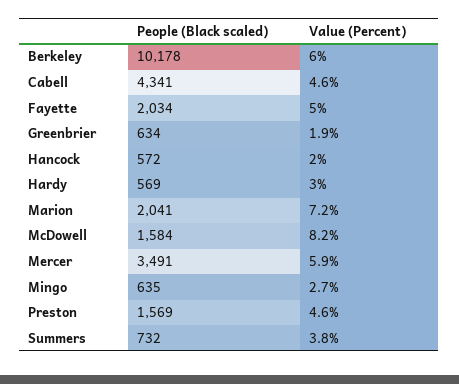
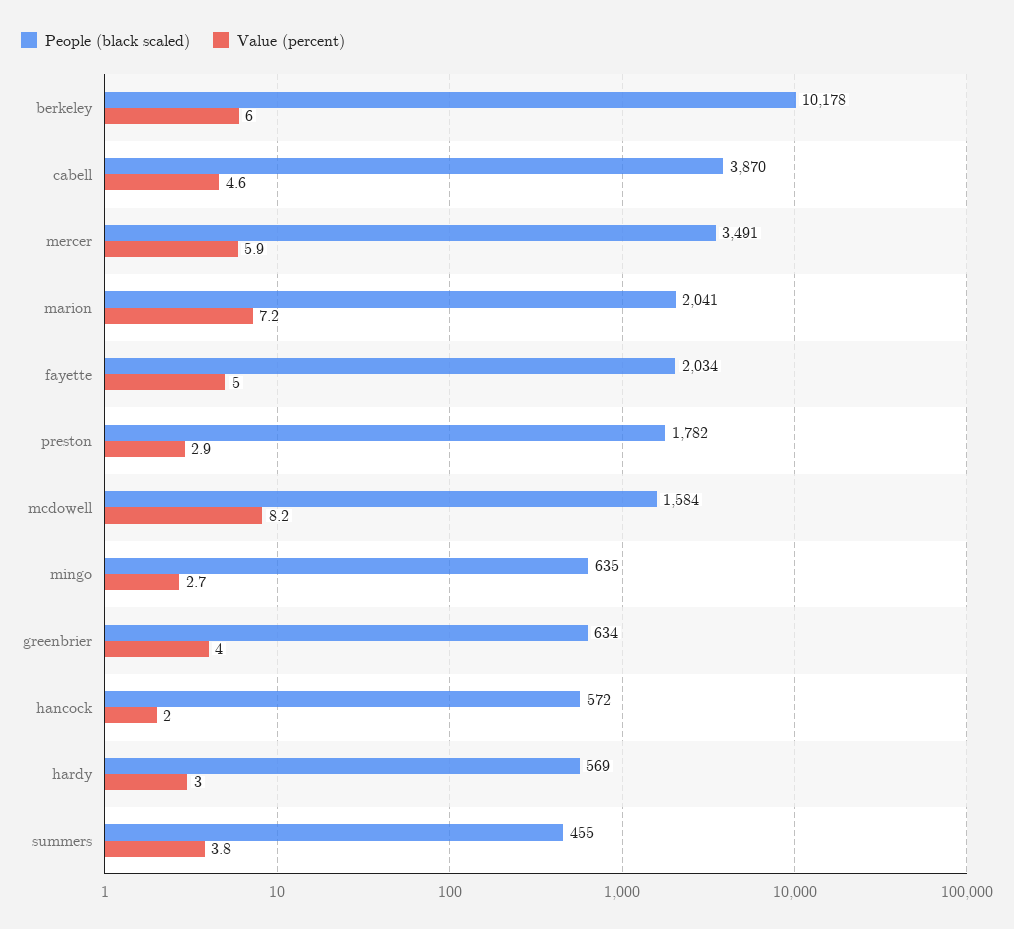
People (Black scaled), Cabell: 4341 -> 3870
Value (Percent), Greenbrier: 1.9 -> 4
People (Black scaled), Preston: 1569 -> 1782
Value (Percent), Preston: 4.6 -> 2.9
People (Black scaled), Summers: 732 -> 455

